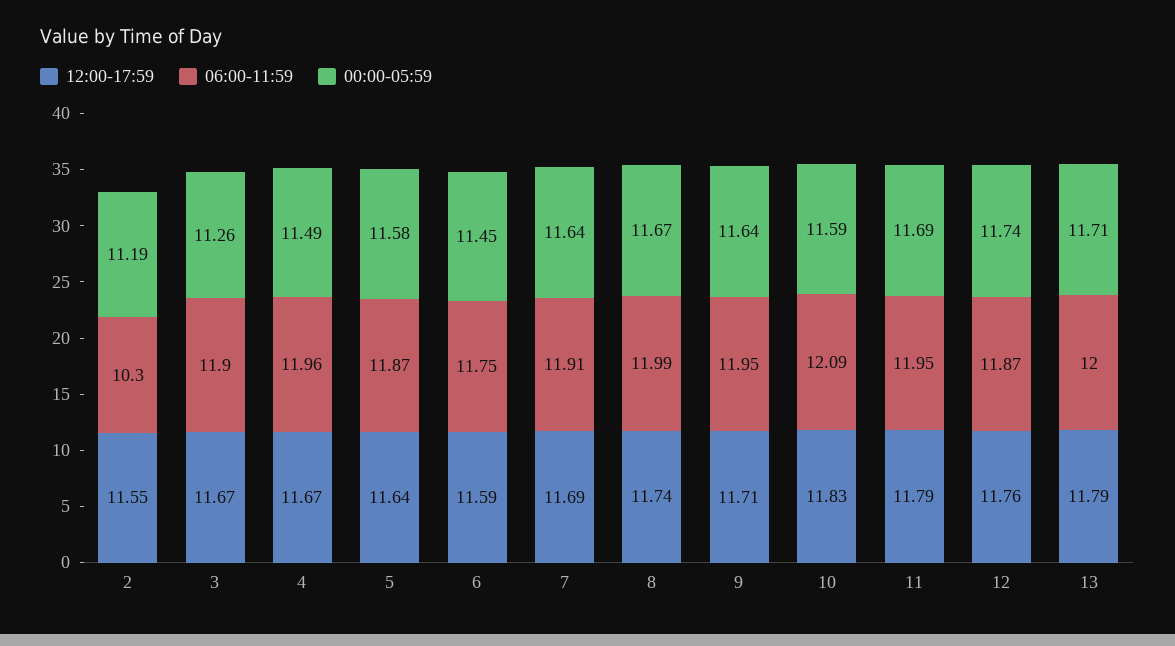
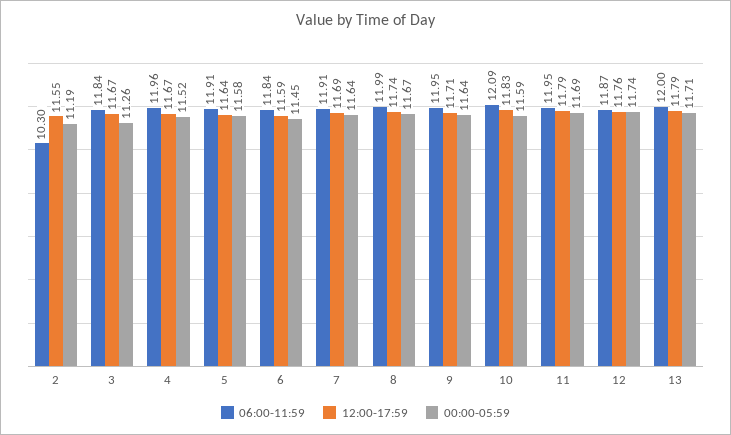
06:00-11:59, 3: 11.9 -> 11.84
00:00-05:59, 4: 11.49 -> 11.52
06:00-11:59, 5: 11.87 -> 11.91
06:00-11:59, 6: 11.75 -> 11.84

